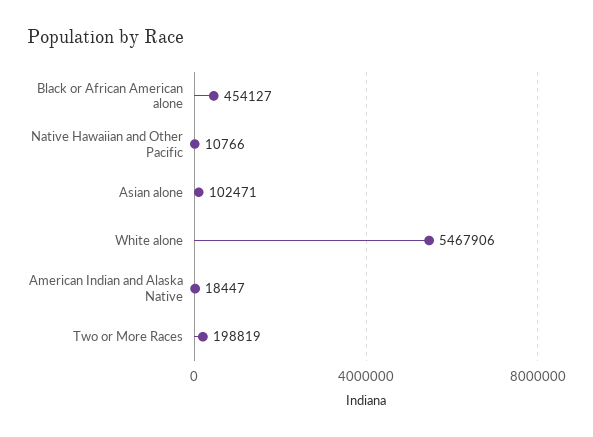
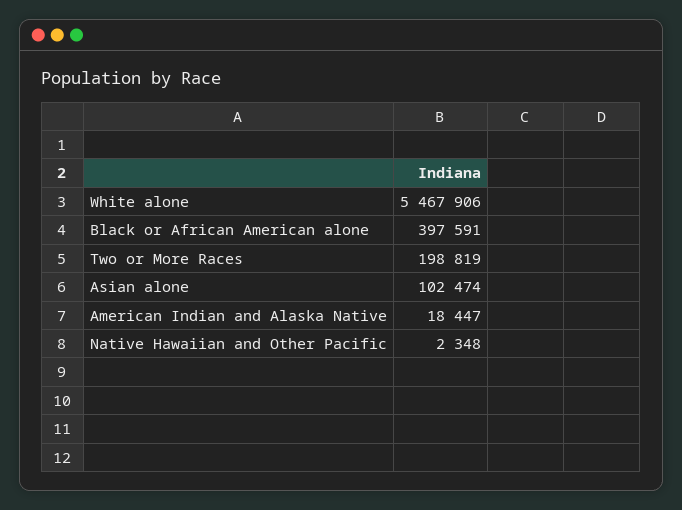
Black or African American alone: 454127 -> 397591
Native Hawaiian and Other Pacific: 10766 -> 2348
Asian alone: 102471 -> 102474

